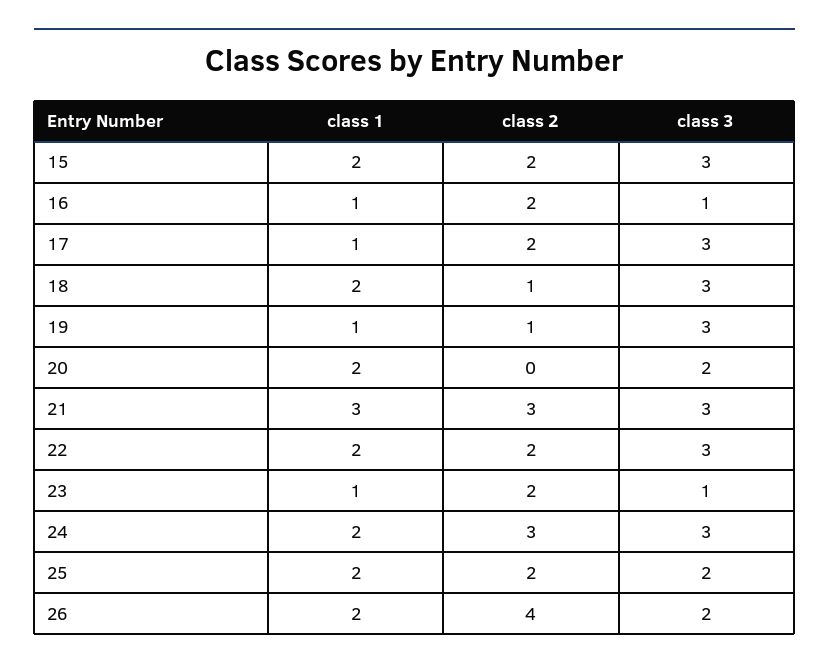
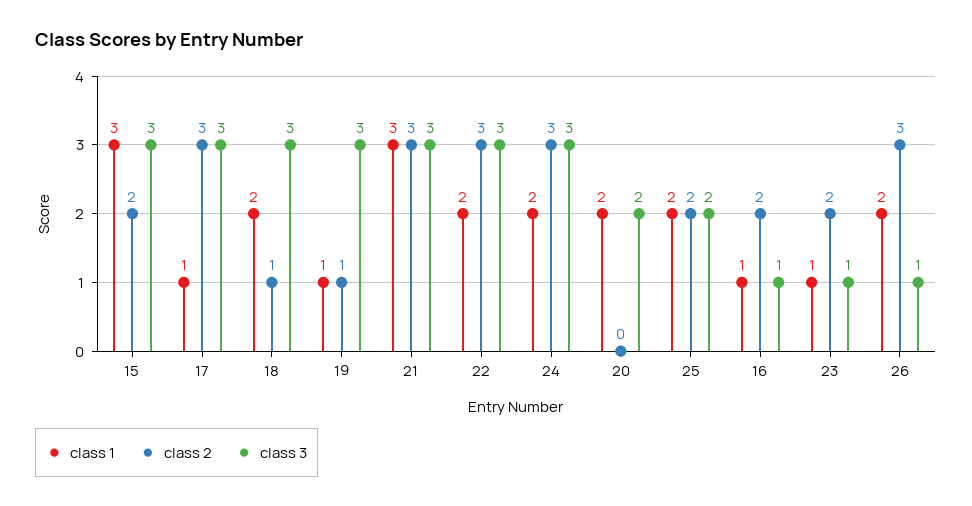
class 1, 15: 2 -> 3
class 2, 17: 2 -> 3
class 2, 22: 2 -> 3
class 2, 26: 4 -> 3
class 3, 26: 2 -> 1

